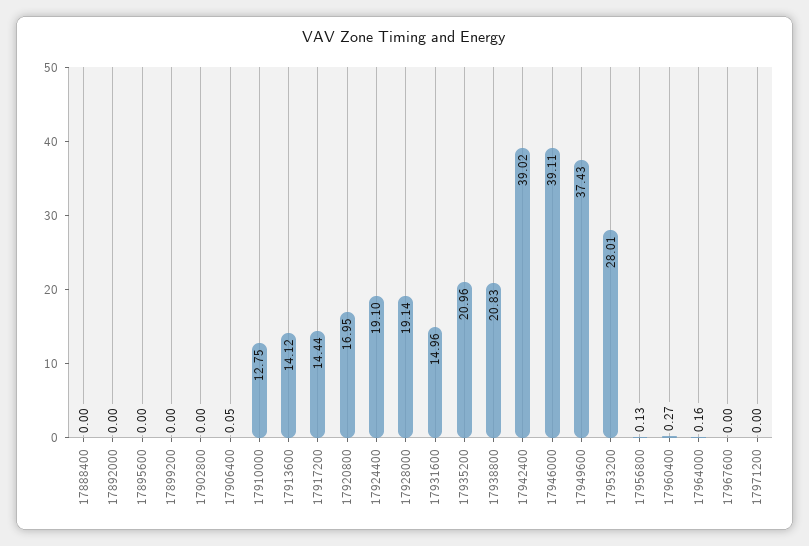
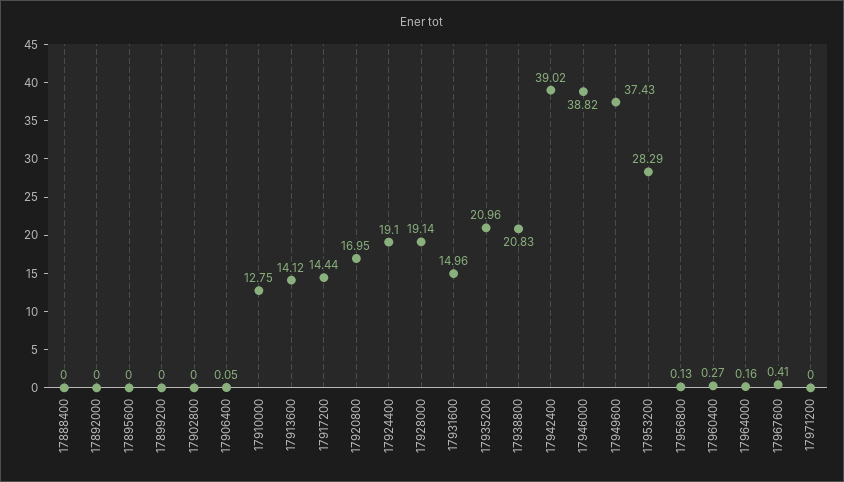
17946000: 39.11 -> 38.82
17953200: 28.01 -> 28.29
17967600: 0 -> 0.41

